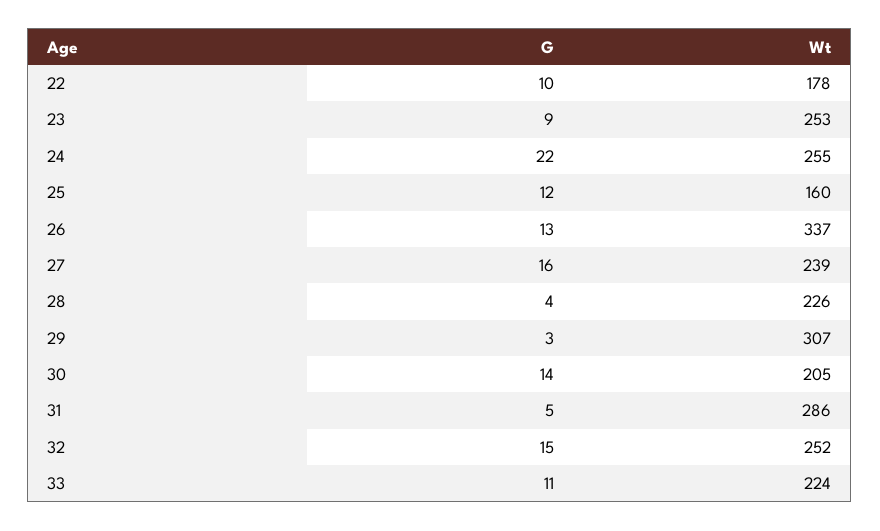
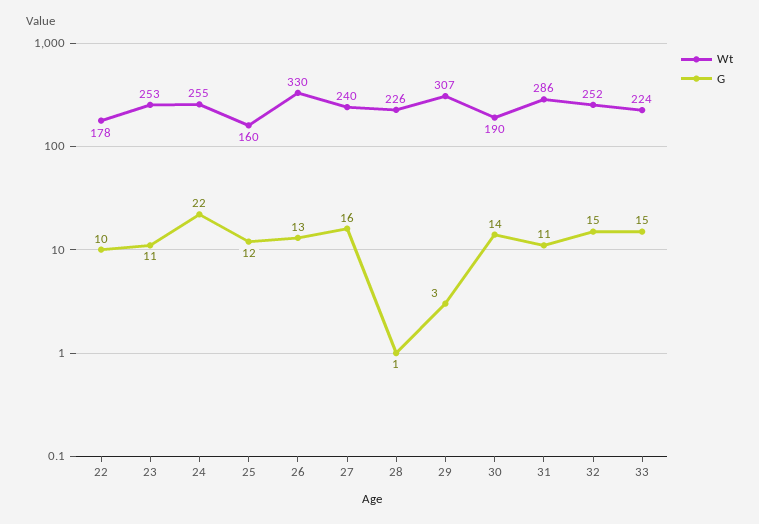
G, 23: 9 -> 11
Wt, 26: 337 -> 330
Wt, 27: 239 -> 240
G, 28: 4 -> 1
Wt, 30: 205 -> 190
G, 31: 5 -> 11
G, 33: 11 -> 15

